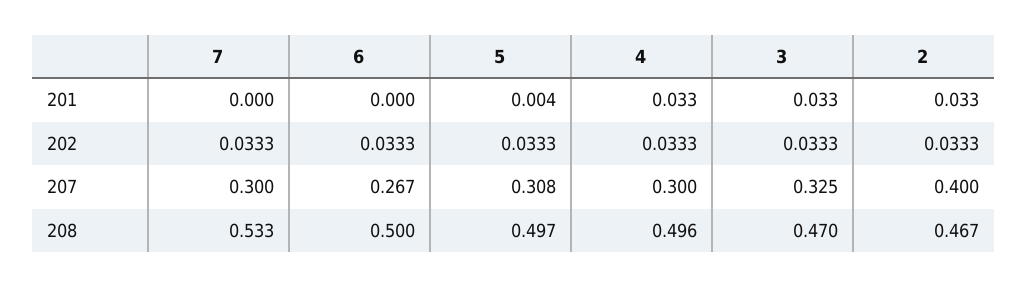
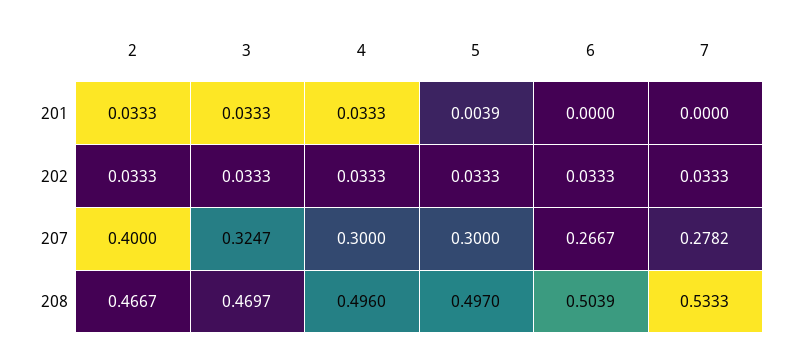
7, 207: 0.3 -> 0.2782
5, 207: 0.308 -> 0.3
6, 208: 0.5 -> 0.5039

